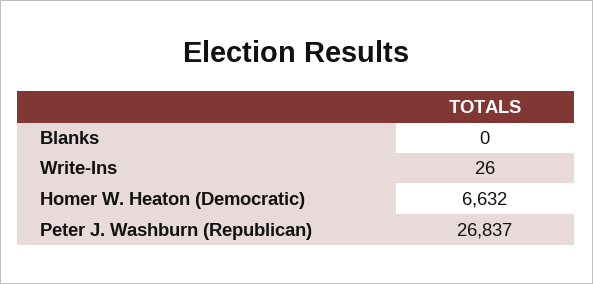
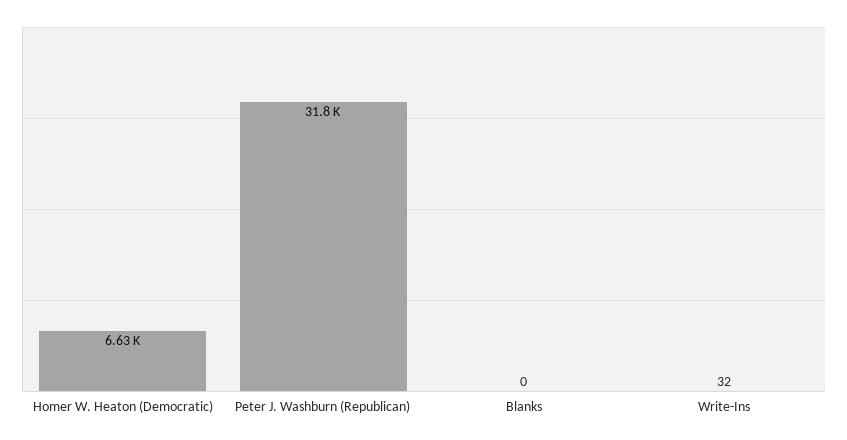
Write-Ins: 26 -> 32
Peter J. Washburn (Republican): 26837 -> 31800

